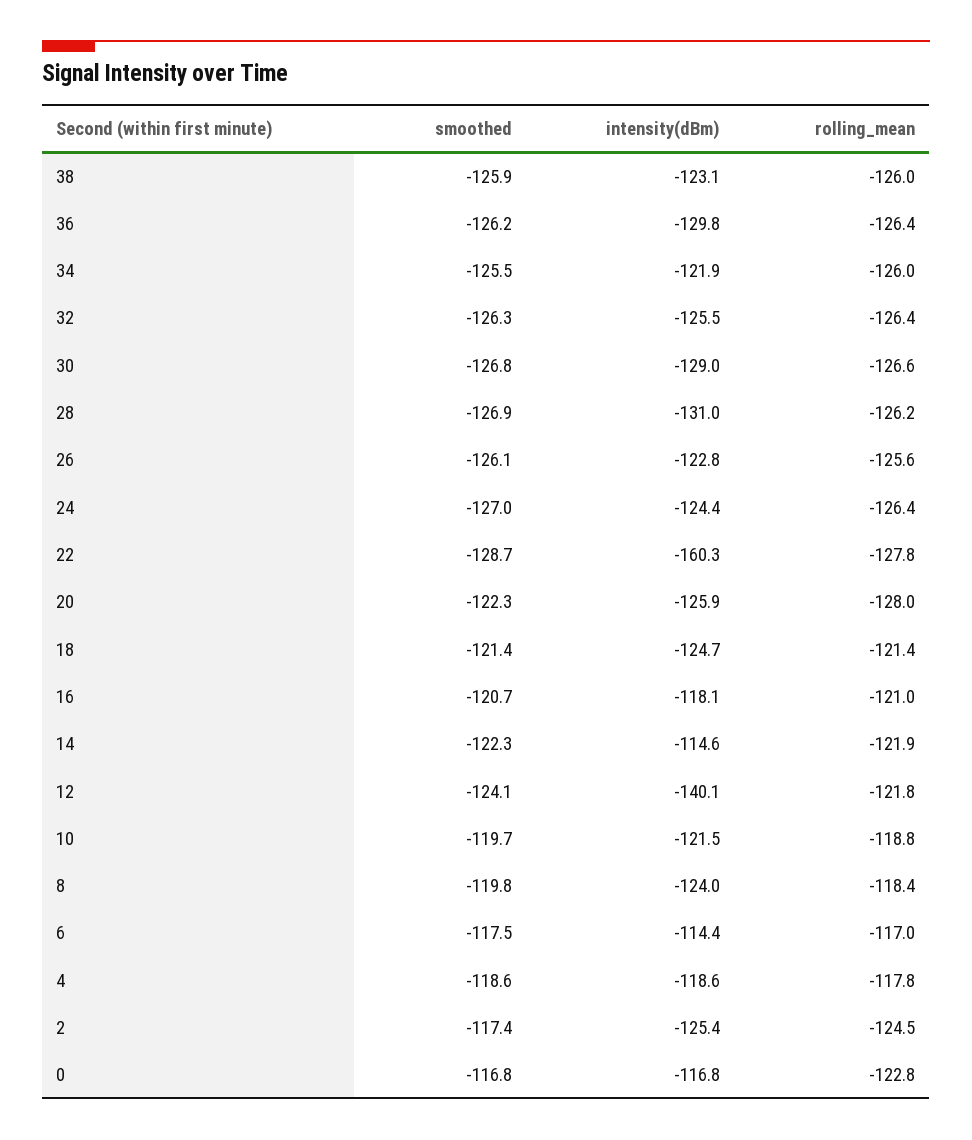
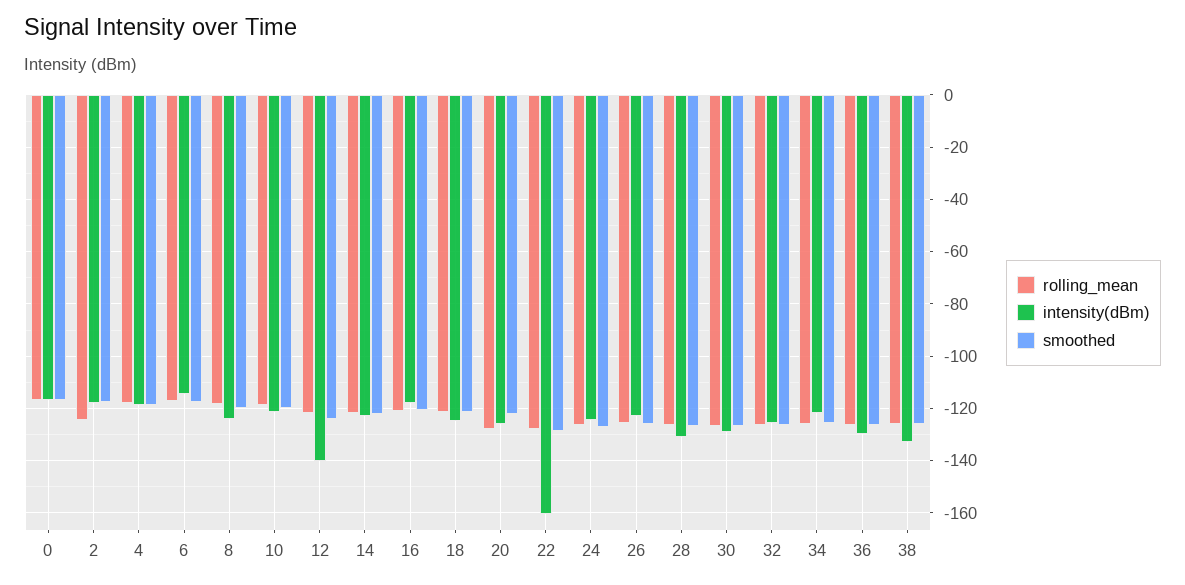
intensity(dBm), 38: -123.1 -> -132.5
intensity(dBm), 14: -114.6 -> -122.5
intensity(dBm), 2: -125.4 -> -117.5
rolling_mean, 0: -122.8 -> -117.5

